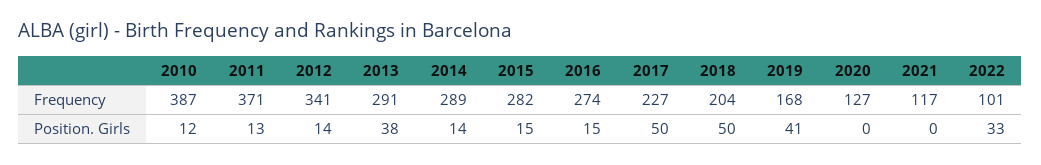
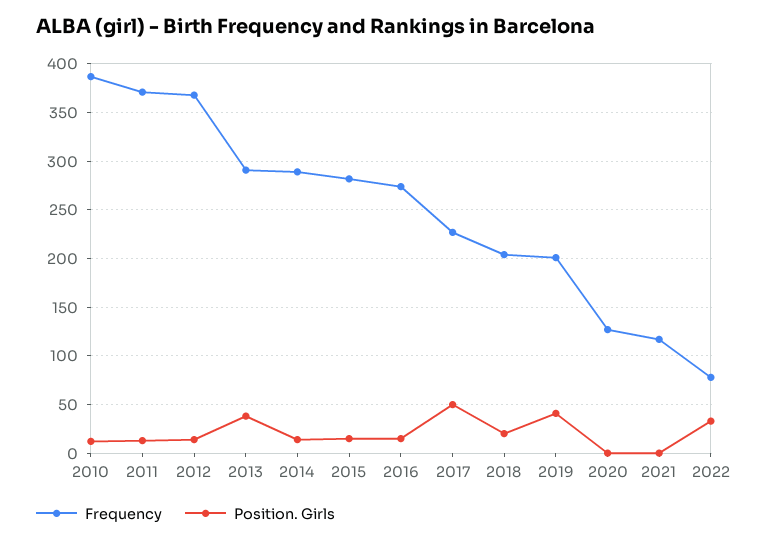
Frequency, 2012: 341 -> 370
Frequency, 2019: 168 -> 200
Frequency, 2022: 101 -> 80
Position. Girls, 2018: 50 -> 20

